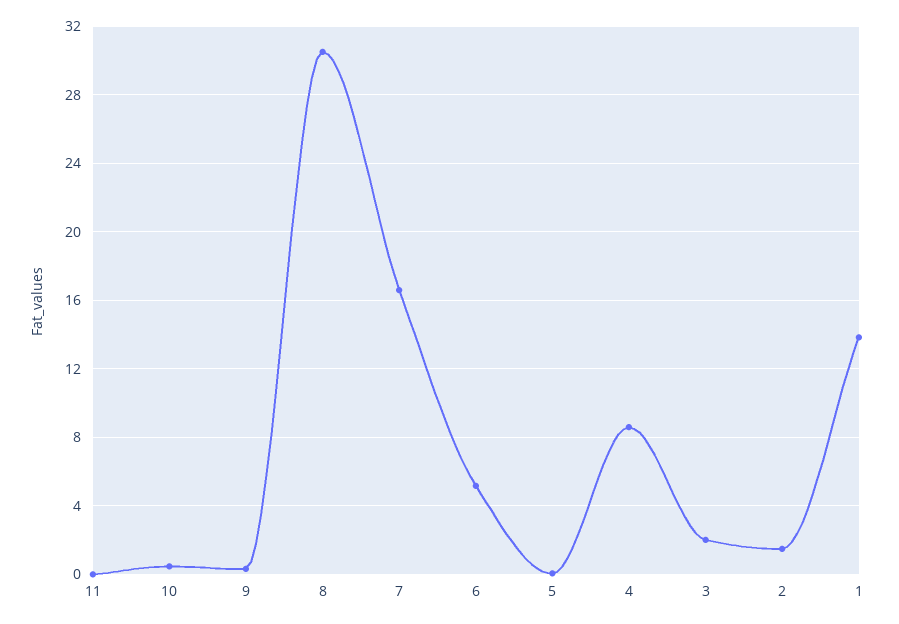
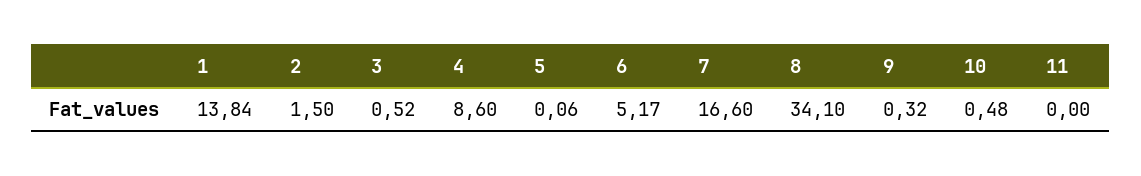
8: 30.5 -> 34.1
3: 2 -> 0.52

